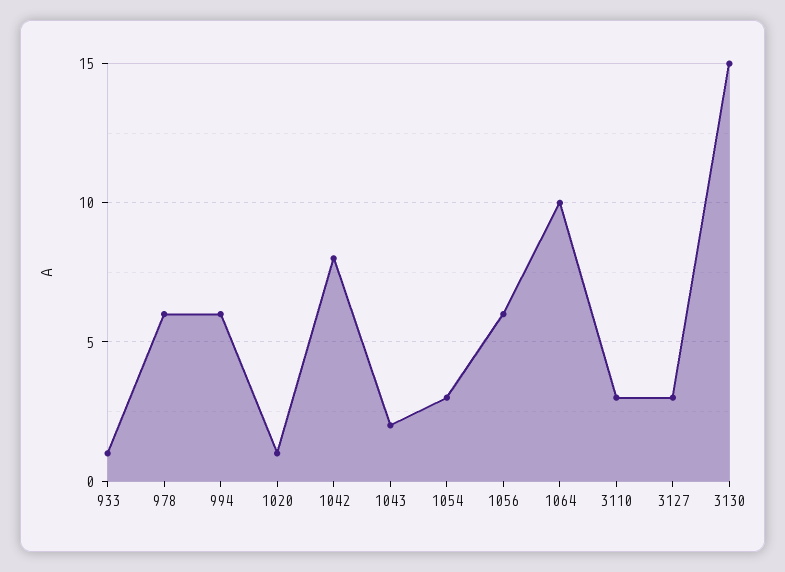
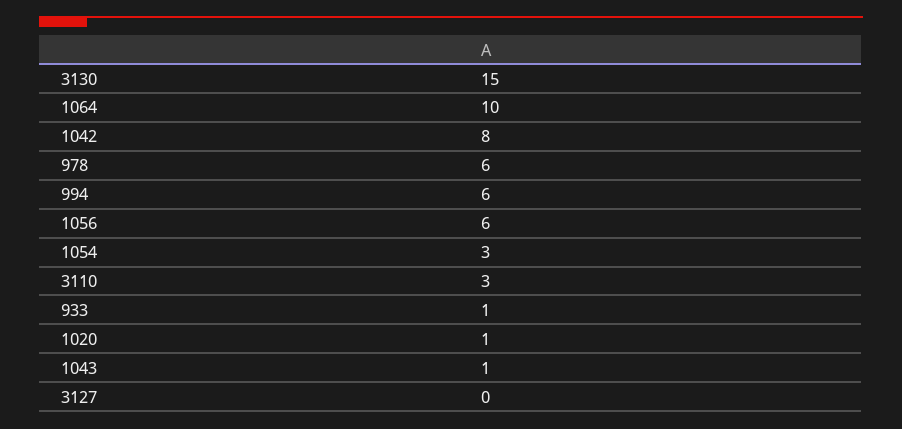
1043: 2 -> 1
3127: 3 -> 0

